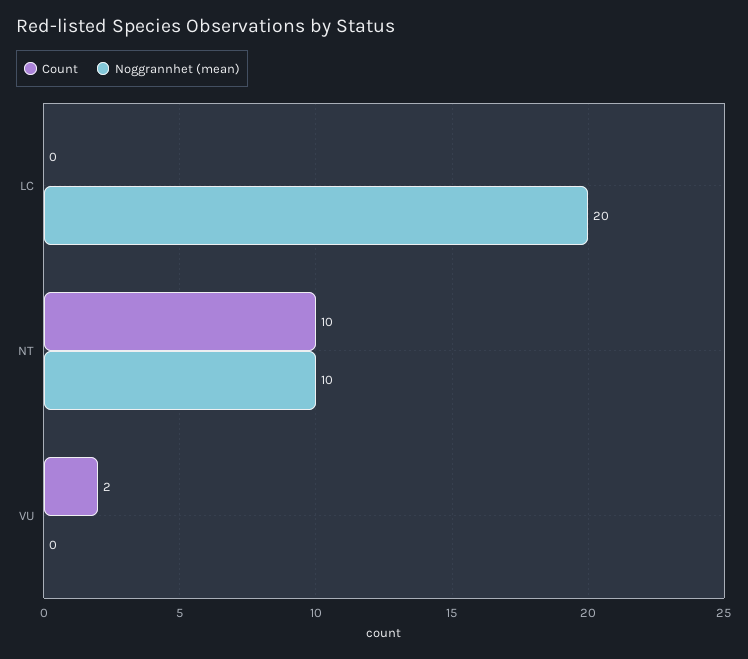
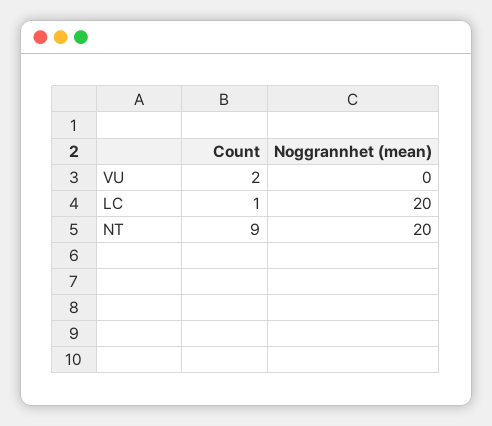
Count, LC: 0 -> 1
Count, NT: 10 -> 9
Noggrannhet (mean), NT: 10 -> 20

